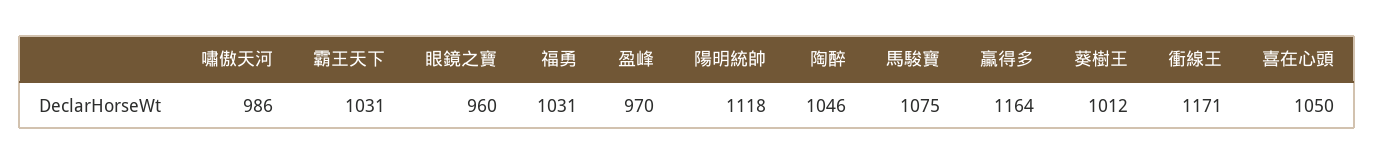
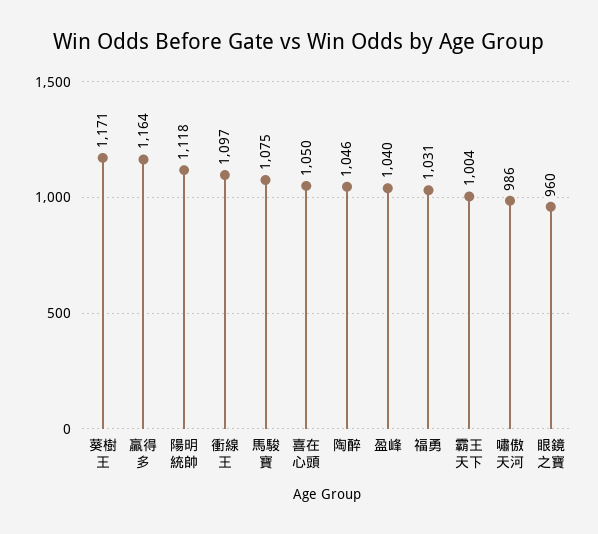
霸王天下: 1031 -> 1004
盈峰: 970 -> 1040
葵樹王: 1012 -> 1171
衝線王: 1171 -> 1097

